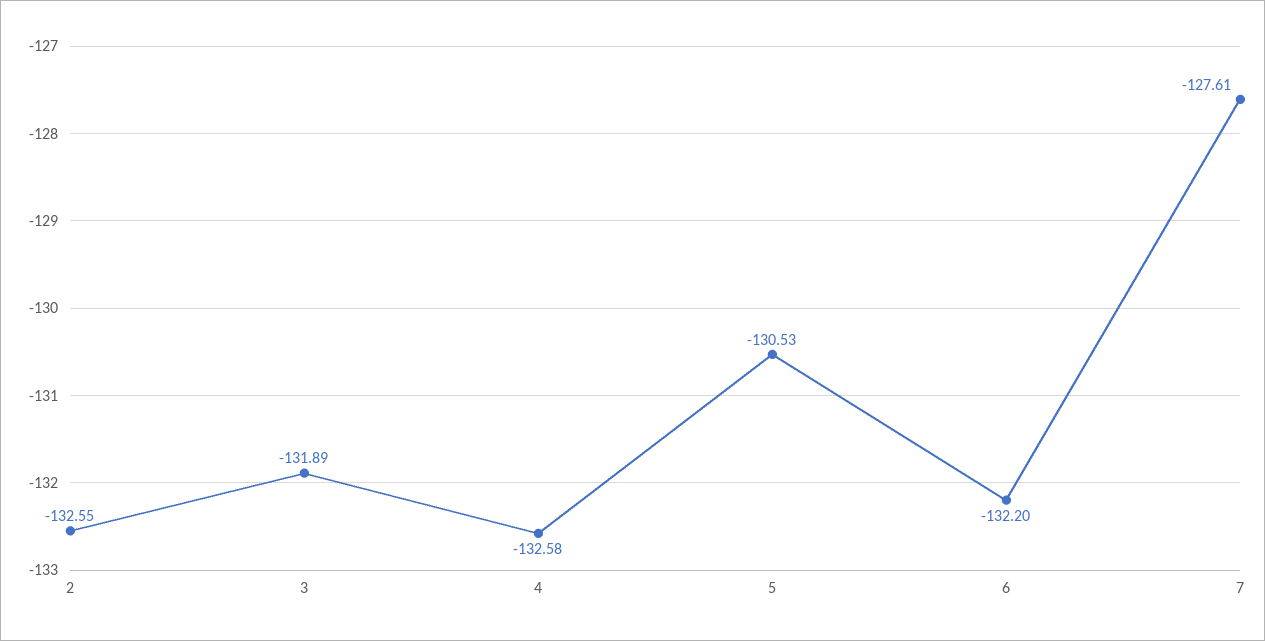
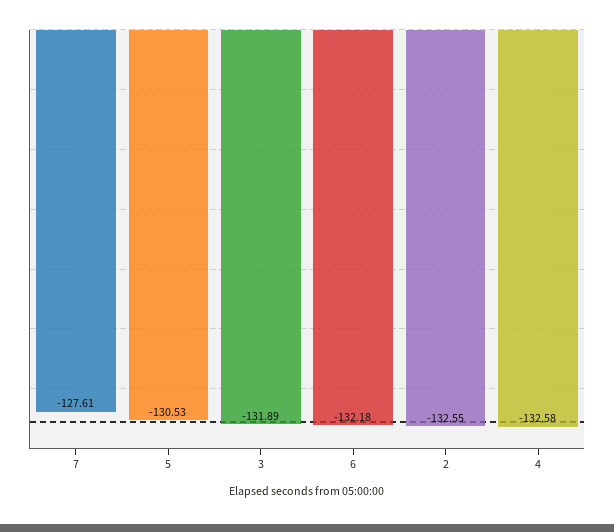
6: -132.2 -> -132.18

